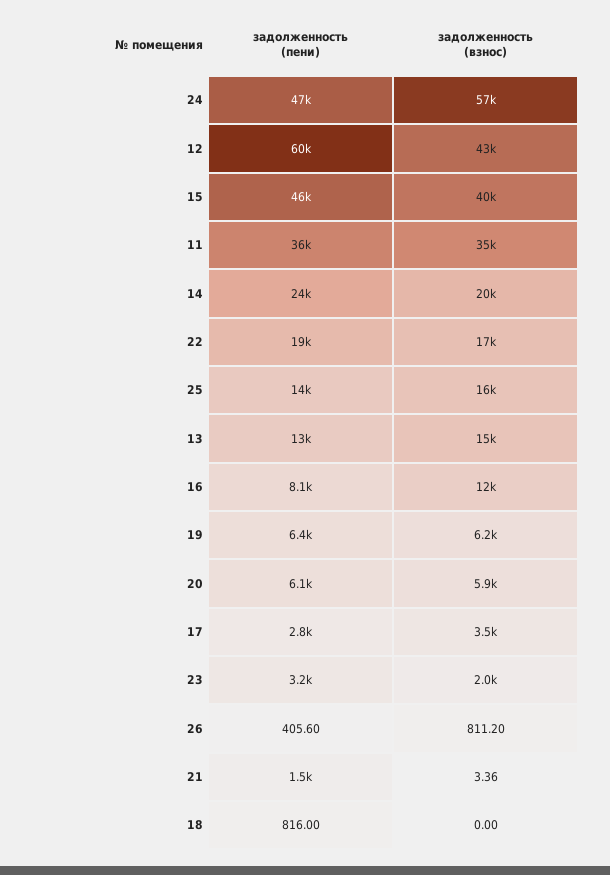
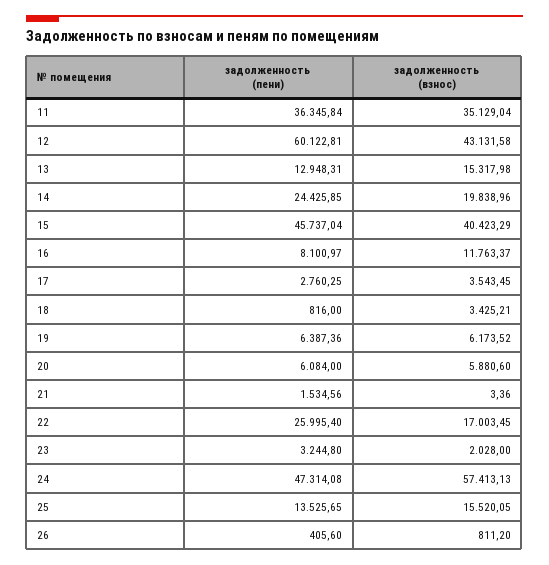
задолженность (пени), 22: 19000 -> 25995.4
задолженность (взнос), 18: 0 -> 3425.21

